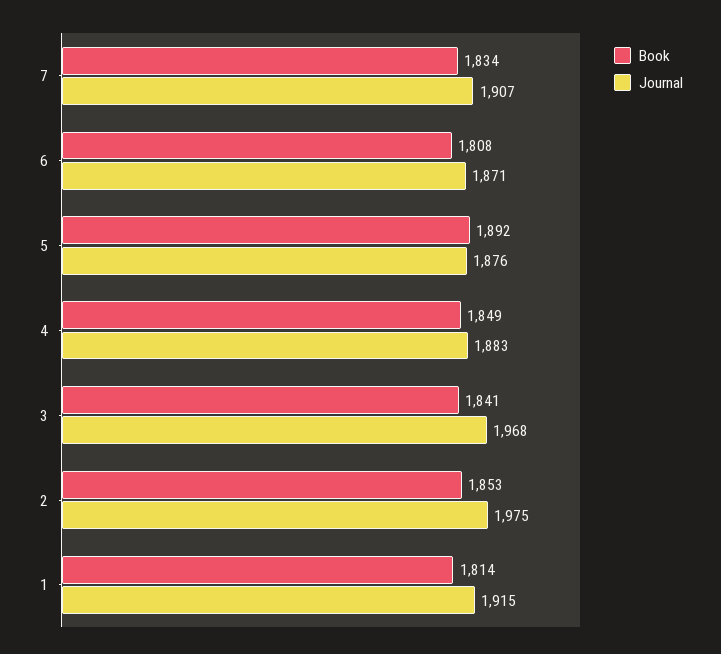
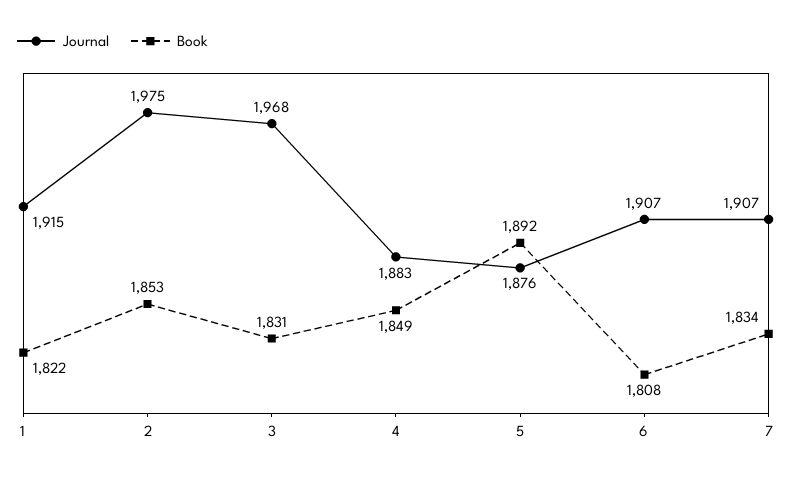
Journal, 6: 1871 -> 1907
Book, 3: 1841 -> 1831
Book, 1: 1814 -> 1822

